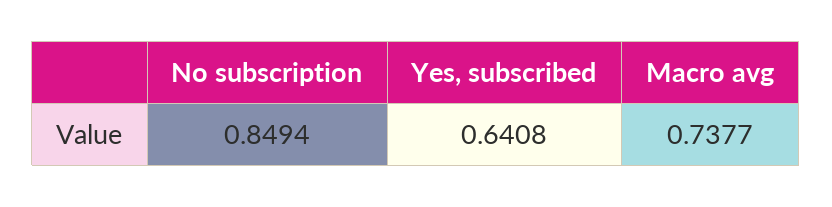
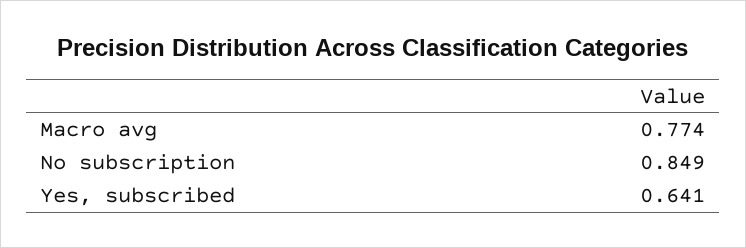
Macro avg: 0.7377 -> 0.774

